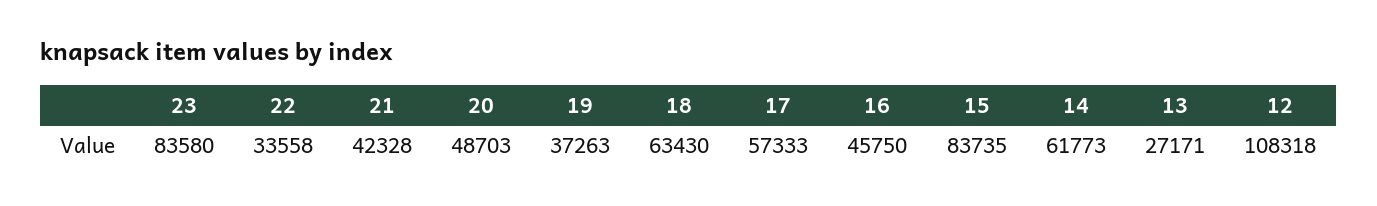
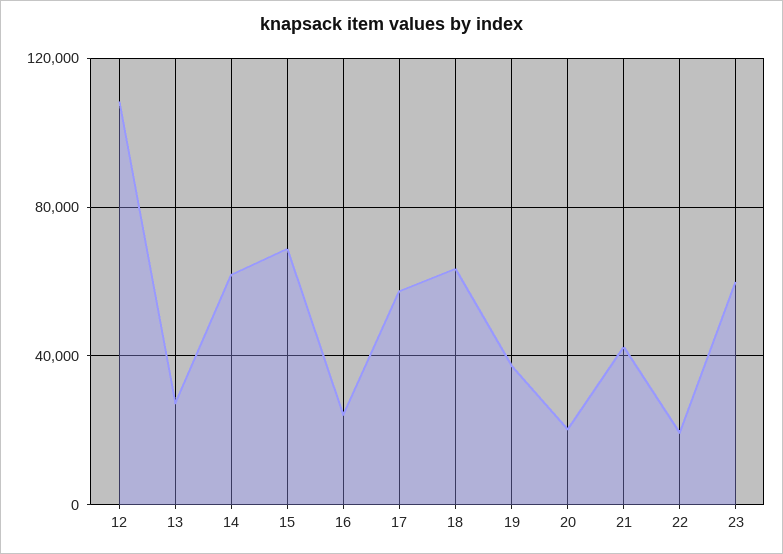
23: 83580 -> 60000
22: 33558 -> 20000
20: 48703 -> 20000
16: 45750 -> 25000
15: 83735 -> 70000

